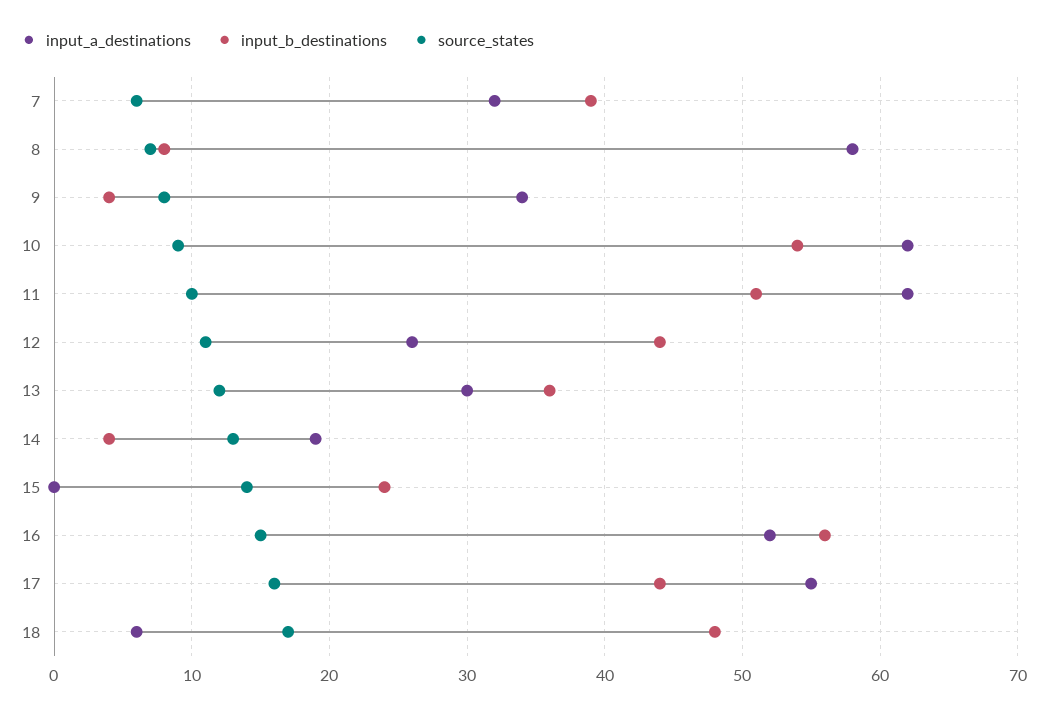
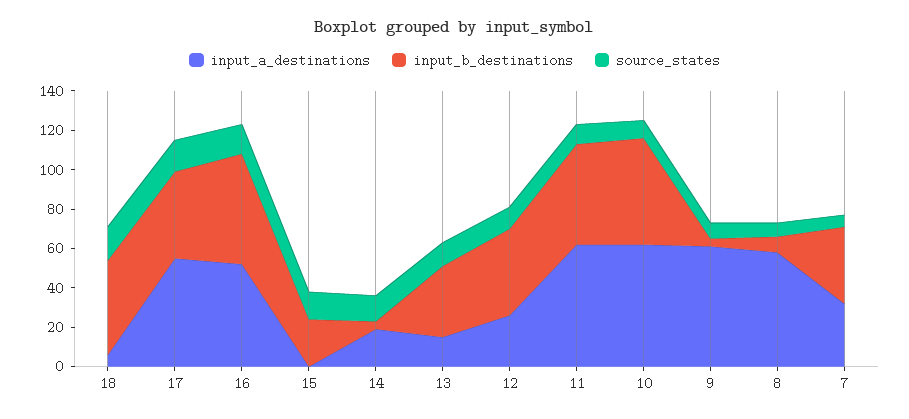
input_a_destinations, 9: 34 -> 60
input_a_destinations, 13: 30 -> 15

